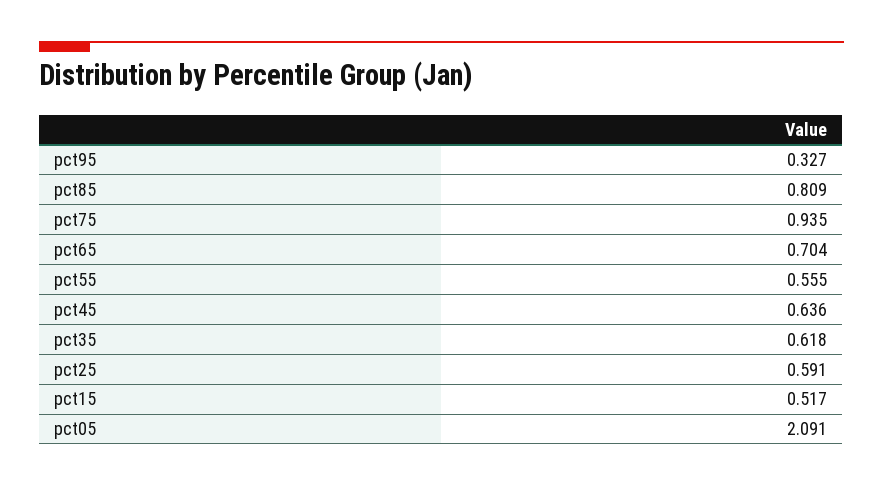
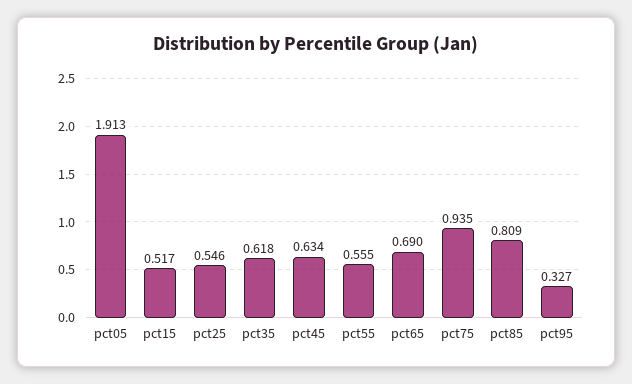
pct65: 0.704 -> 0.69
pct45: 0.636 -> 0.634
pct25: 0.591 -> 0.546
pct05: 2.091 -> 1.913

